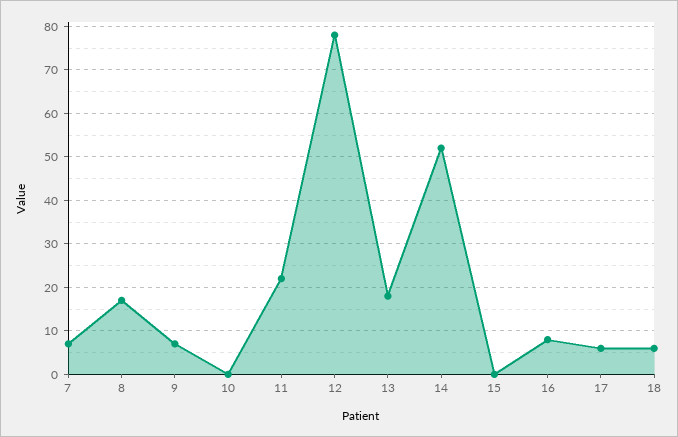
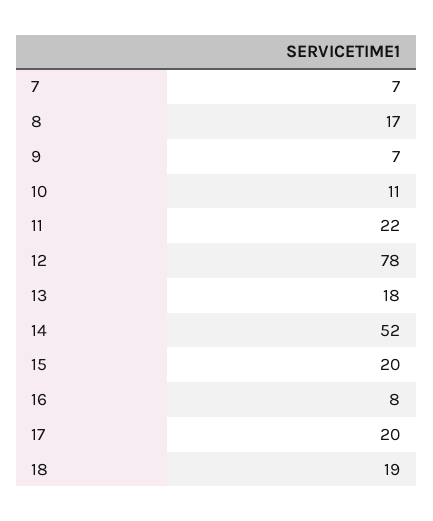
10: 0 -> 11
15: 0 -> 20
17: 5 -> 20
18: 5 -> 19

